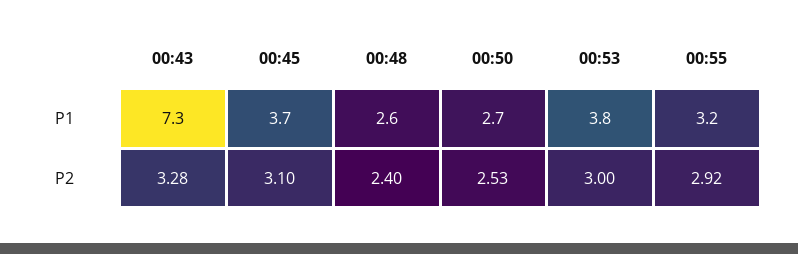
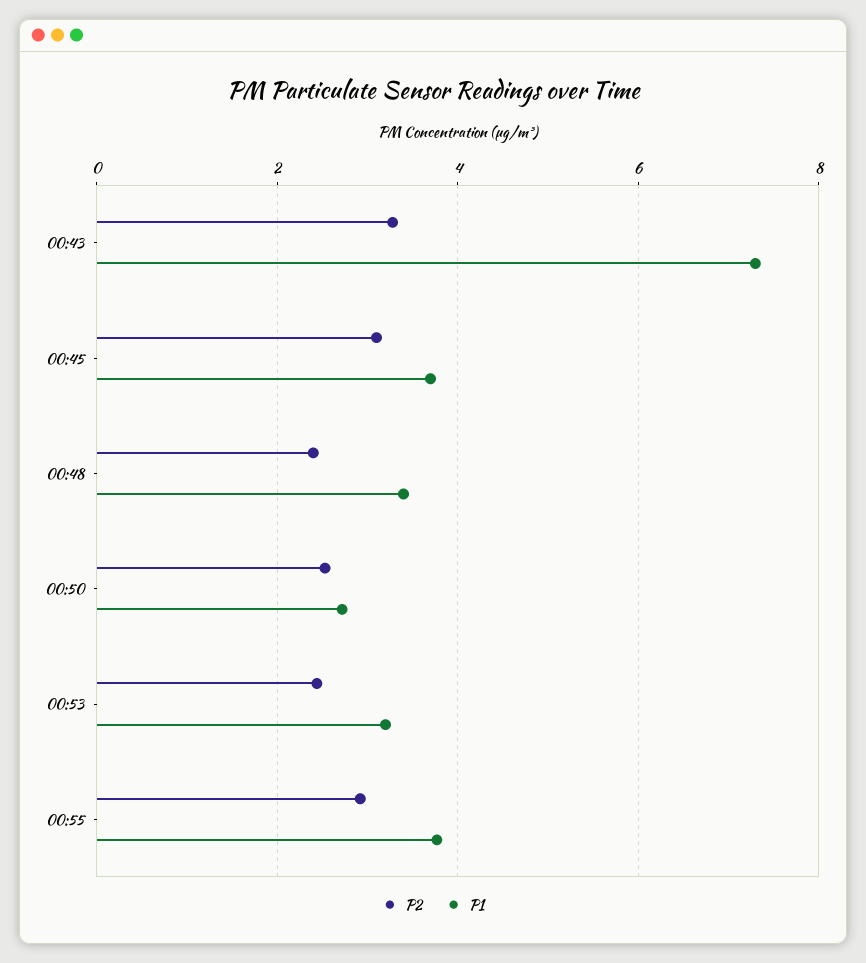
P1, 00:48: 2.6 -> 3.4
P1, 00:53: 3.8 -> 3.2
P1, 00:55: 3.2 -> 3.8
P2, 00:53: 3 -> 2.4

